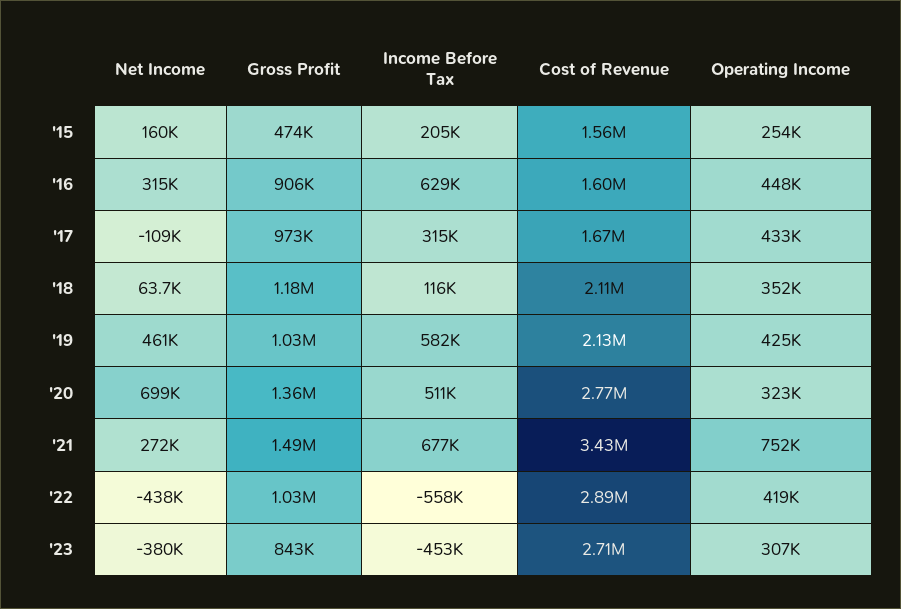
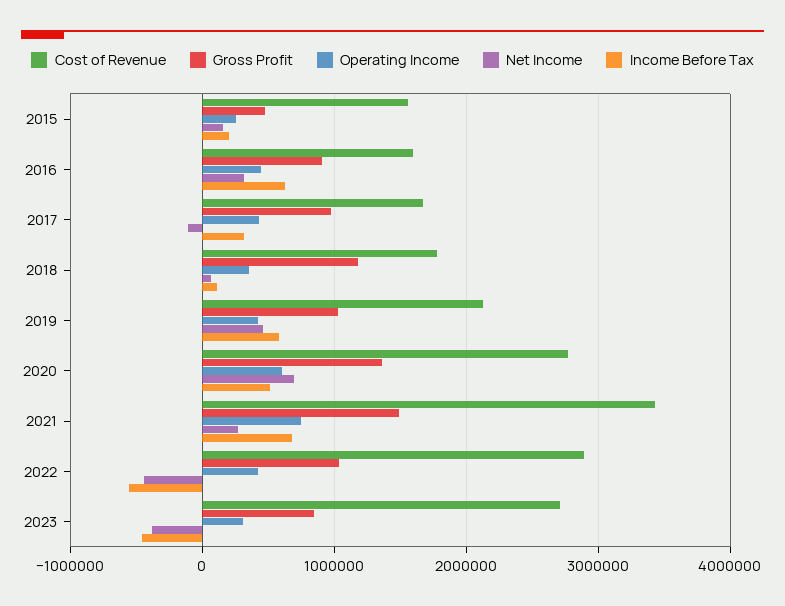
Cost of Revenue, '18: 2110000 -> 1800000
Operating Income, '20: 323000 -> 600000

